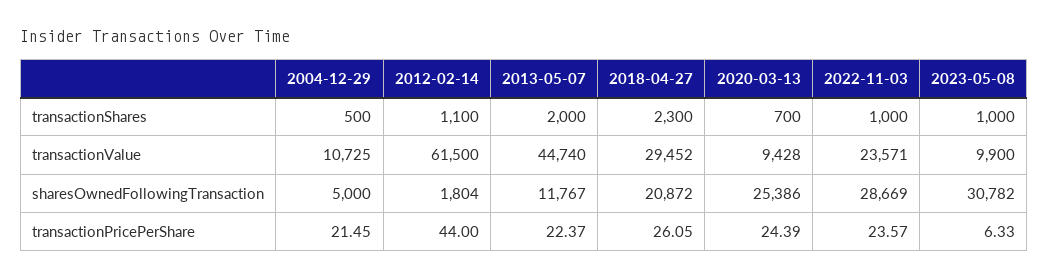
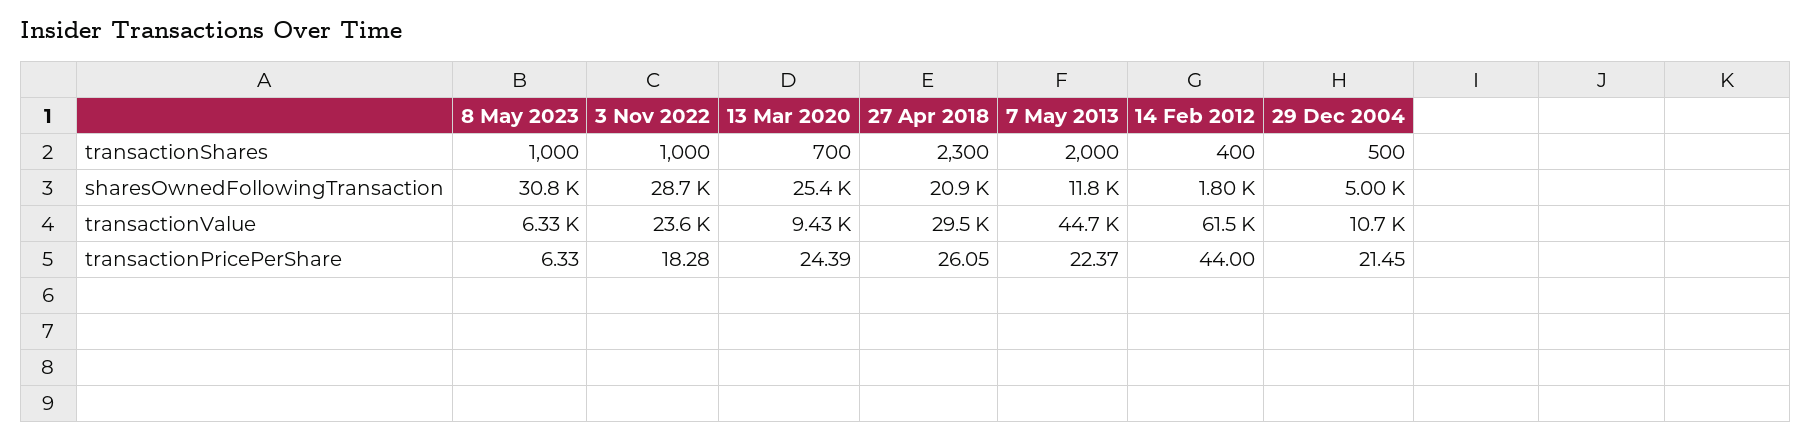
2012-02-14, transactionShares: 1100 -> 400
2023-05-08, transactionValue: 9900 -> 6330
2022-11-03, transactionPricePerShare: 23.57 -> 18.28

